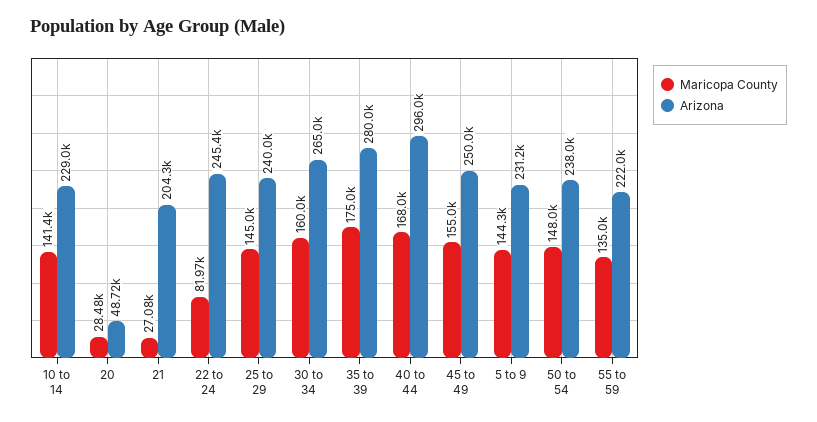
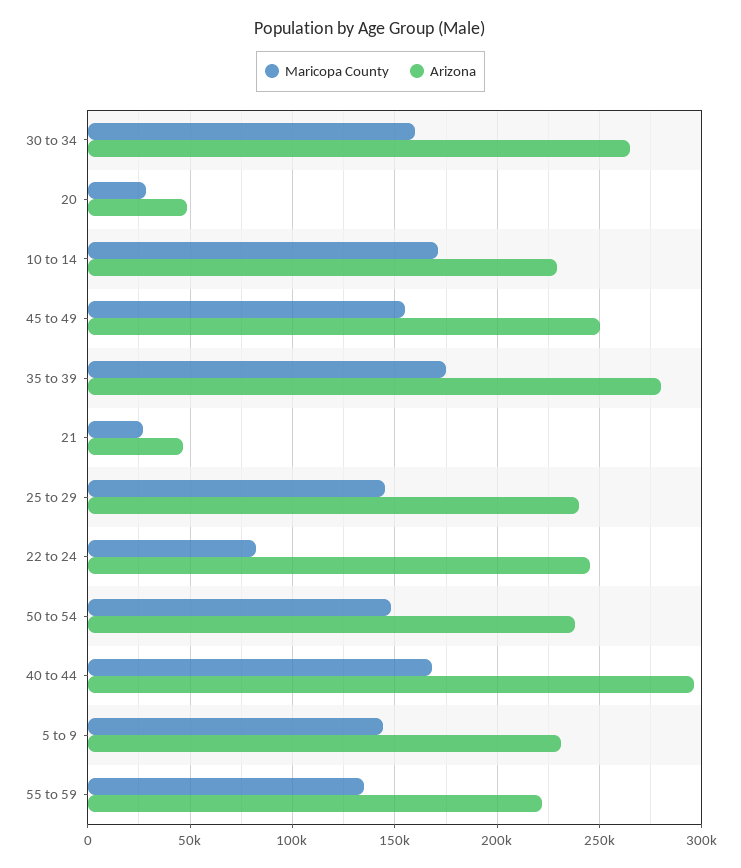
Maricopa County, 10 to 14: 141400 -> 170000
Arizona, 21: 204300 -> 45000

